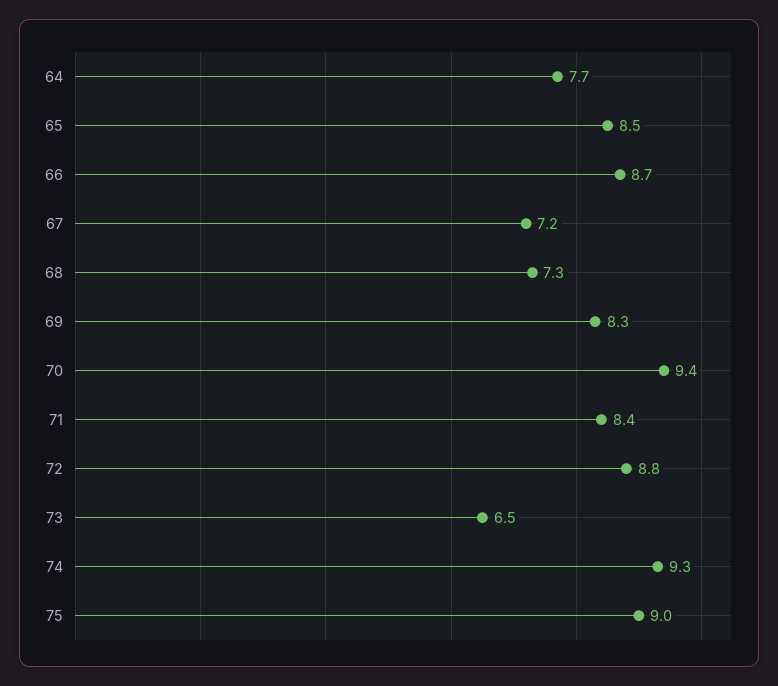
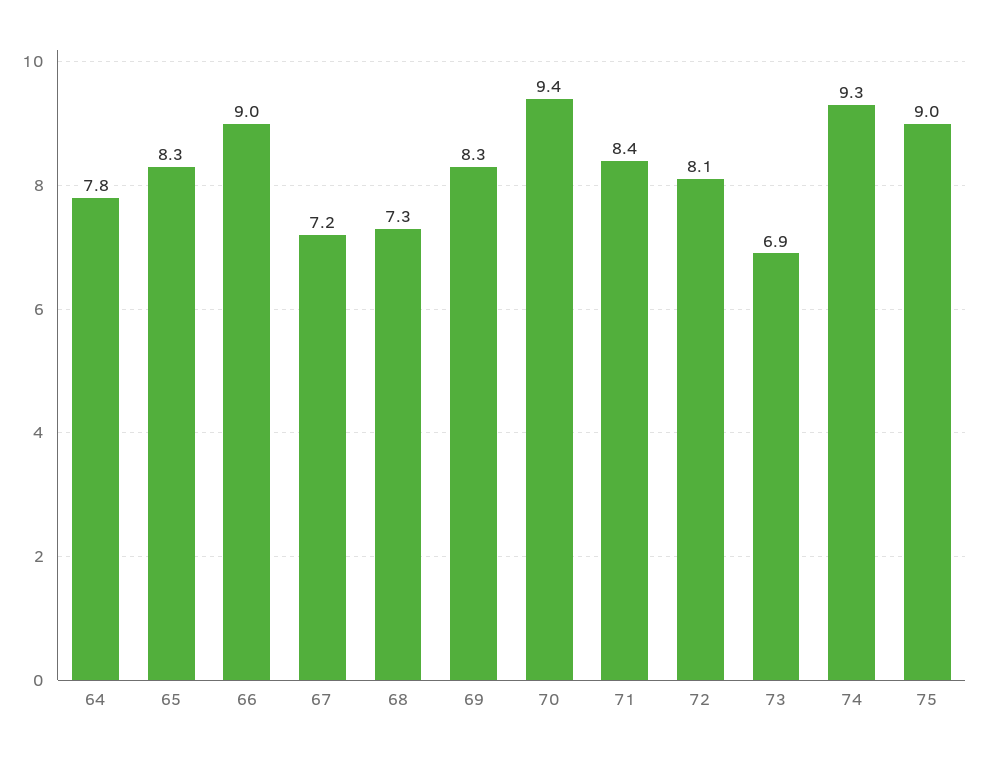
64: 7.7 -> 7.8
65: 8.5 -> 8.3
66: 8.7 -> 9
72: 8.8 -> 8.1
73: 6.5 -> 6.9

